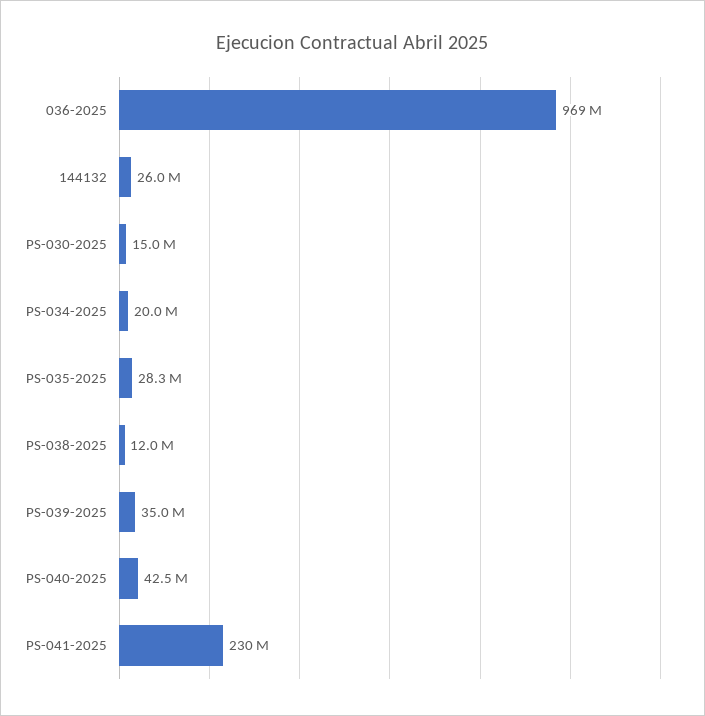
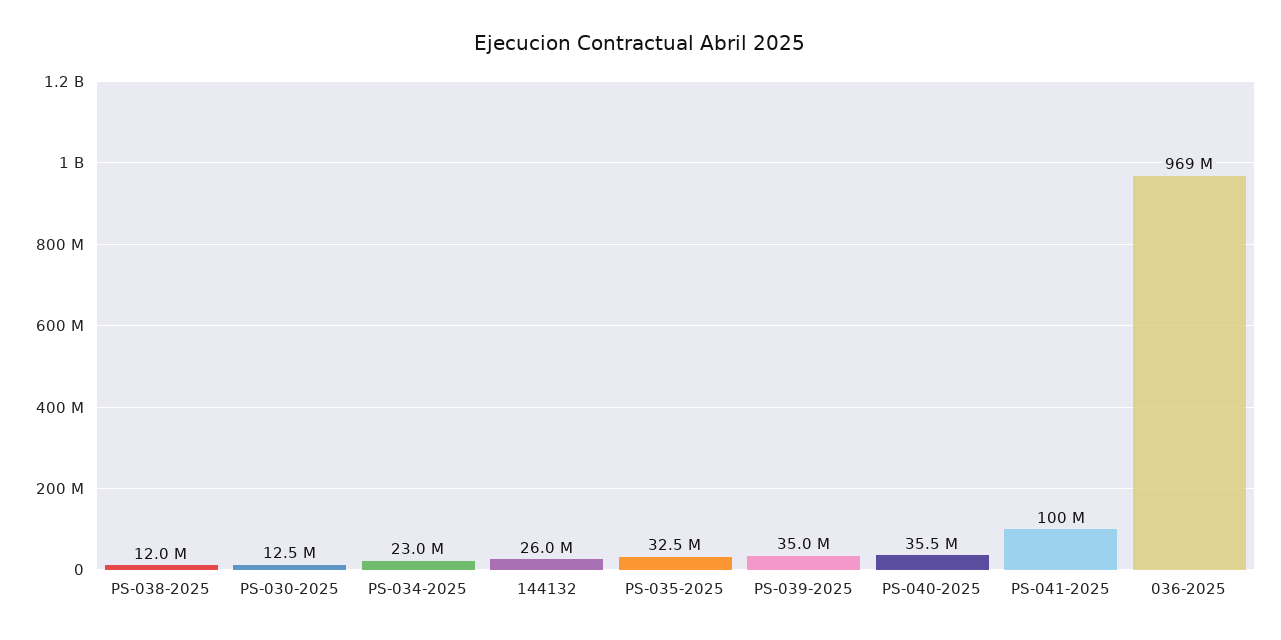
PS-030-2025: 15000000 -> 12500000
PS-034-2025: 20000000 -> 23000000
PS-035-2025: 28300000 -> 32500000
PS-040-2025: 42500000 -> 35500000
PS-041-2025: 230000000 -> 100000000

